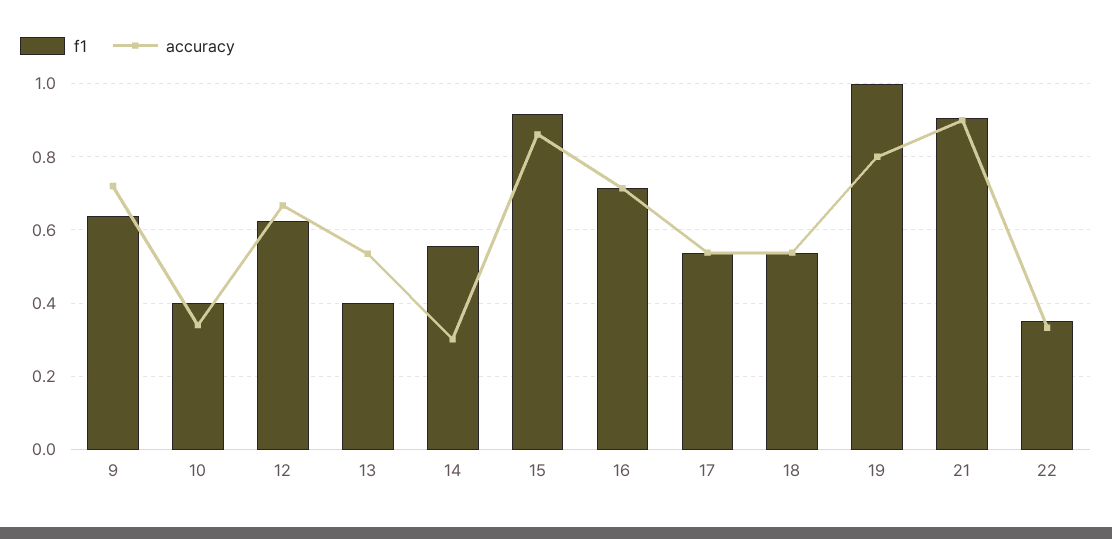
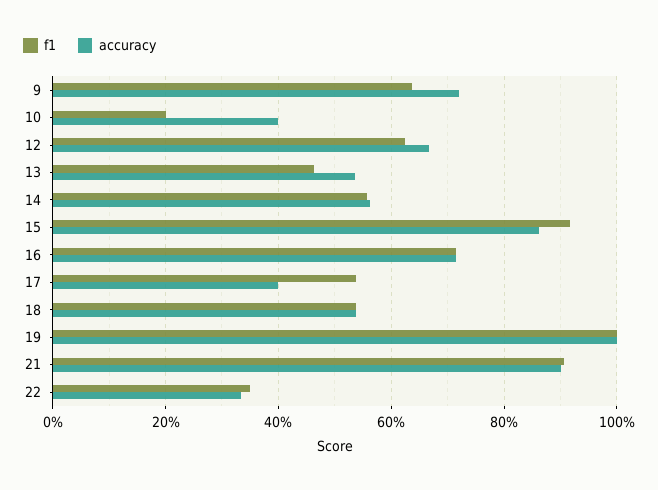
f1, 10: 0.4 -> 0.2
accuracy, 10: 0.34 -> 0.4
f1, 13: 0.4 -> 0.46
accuracy, 14: 0.3 -> 0.56
accuracy, 17: 0.54 -> 0.4
accuracy, 19: 0.8 -> 1

